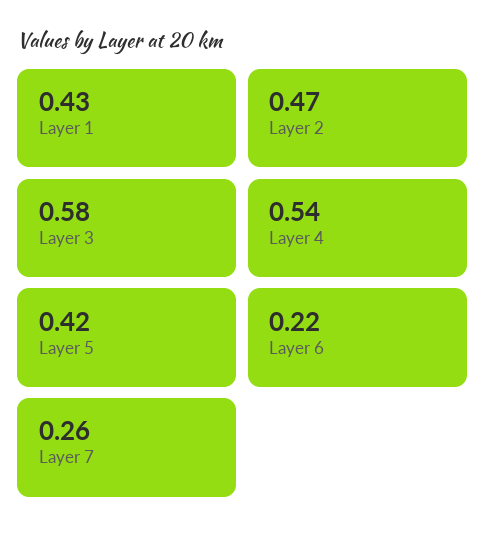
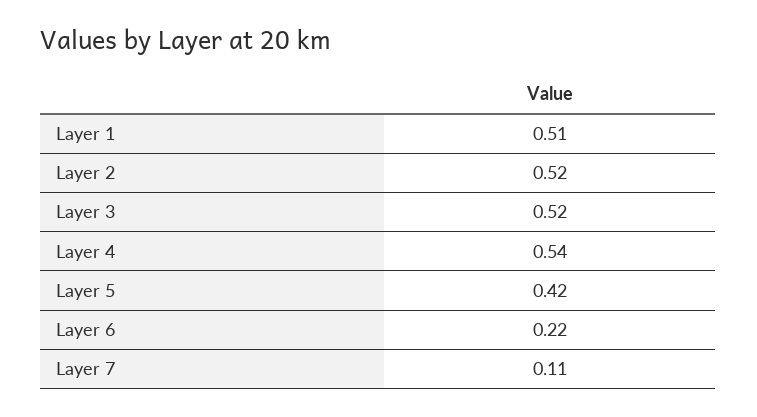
Layer 1: 0.43 -> 0.51
Layer 2: 0.47 -> 0.52
Layer 3: 0.58 -> 0.52
Layer 7: 0.26 -> 0.11

